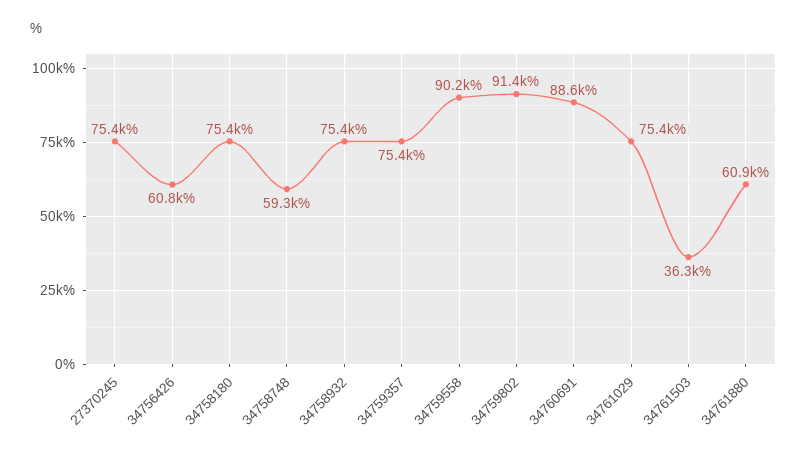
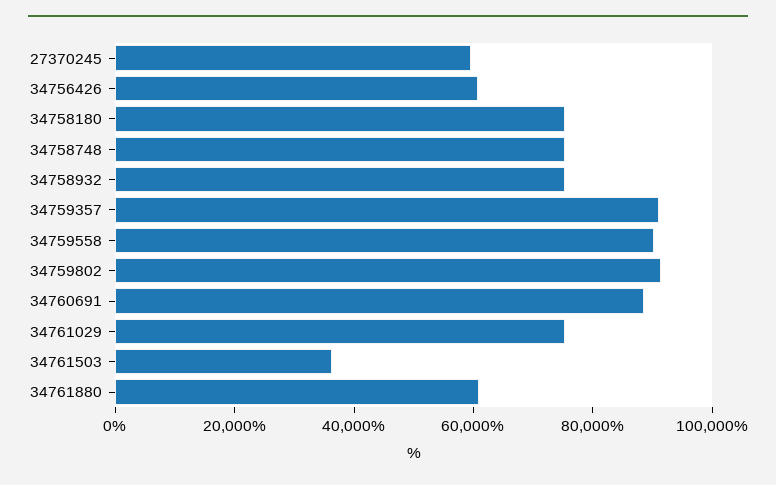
27370245: 75400 -> 60000
34758748: 59300 -> 75000
34759357: 75400 -> 90000

